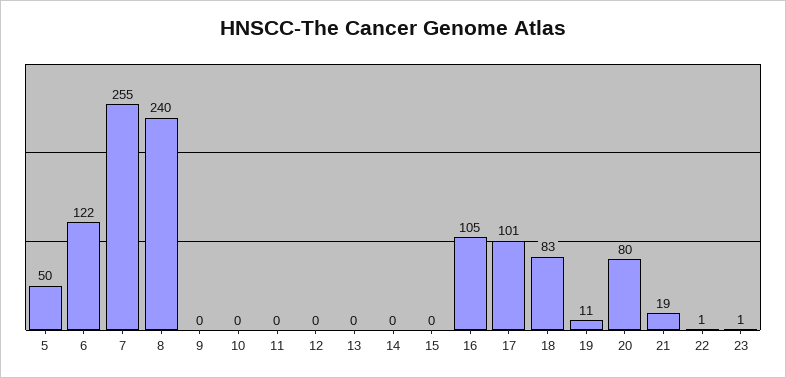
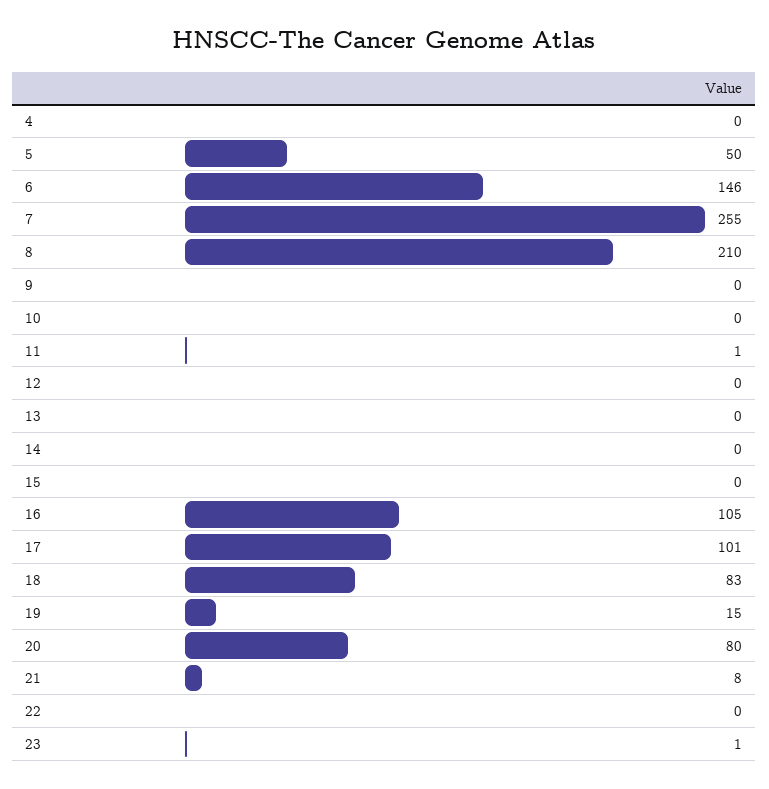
6: 122 -> 146
8: 240 -> 210
11: 0 -> 1
19: 11 -> 15
21: 19 -> 8
22: 1 -> 0
4: none -> 0

